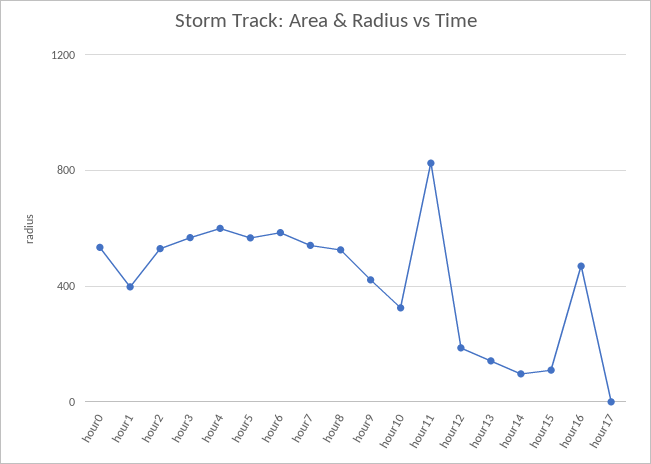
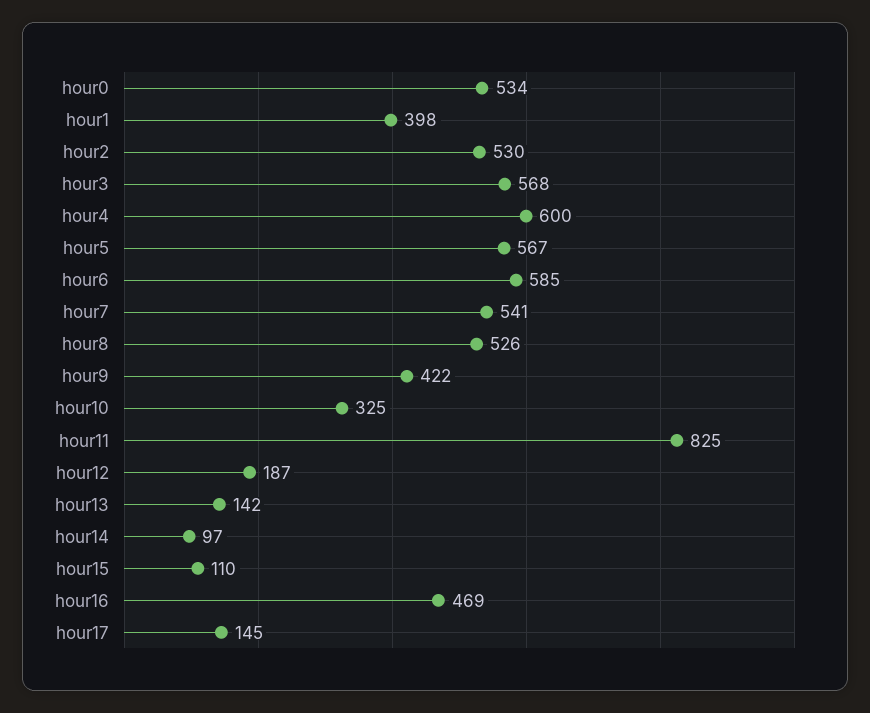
hour17: 0 -> 145

